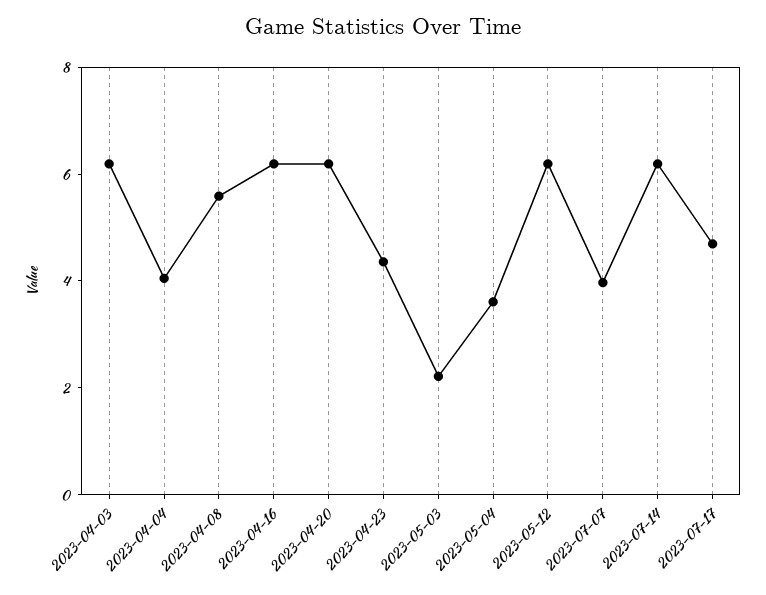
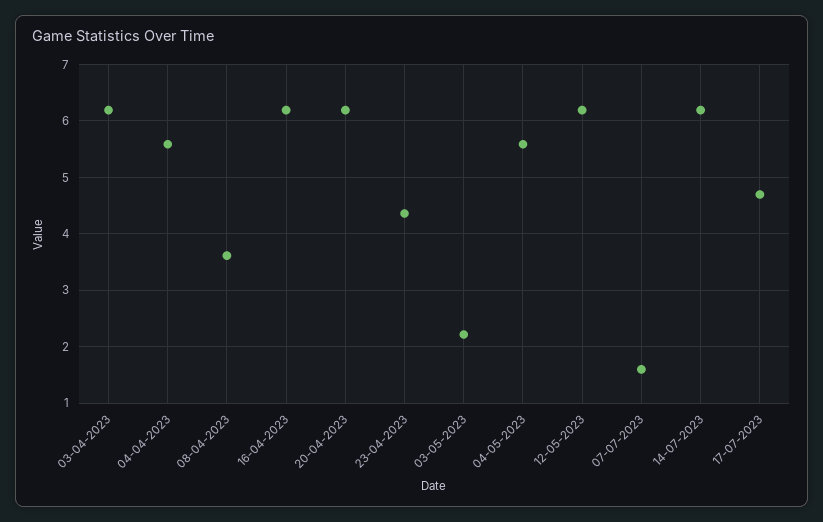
2023-04-04: 4 -> 5.6
2023-04-08: 5.5 -> 3.6
2023-05-04: 3.5 -> 5.6
2023-07-07: 4 -> 1.6

